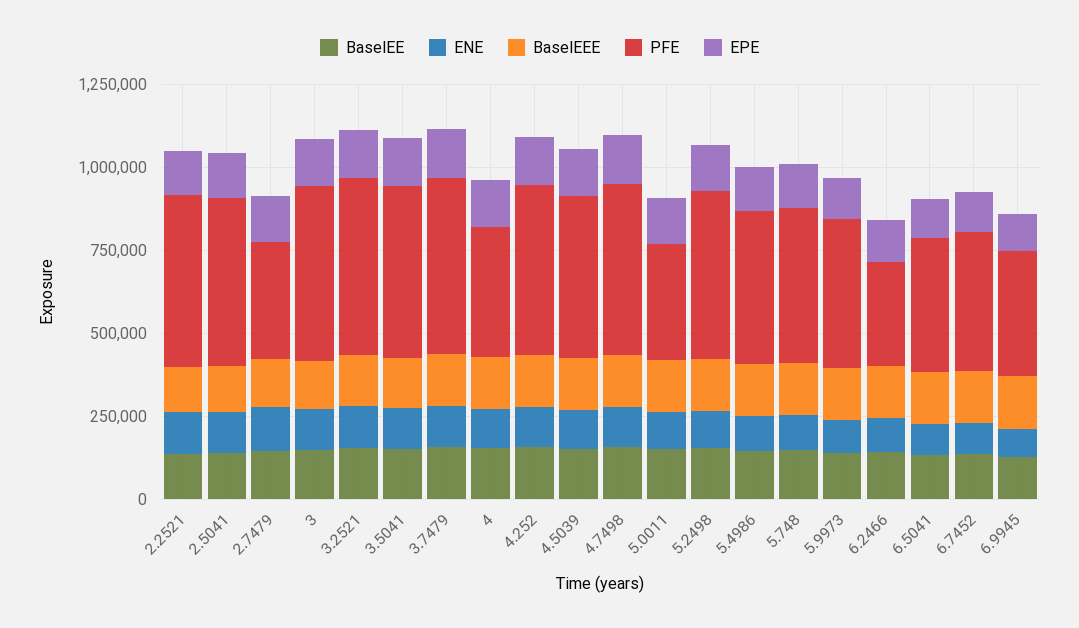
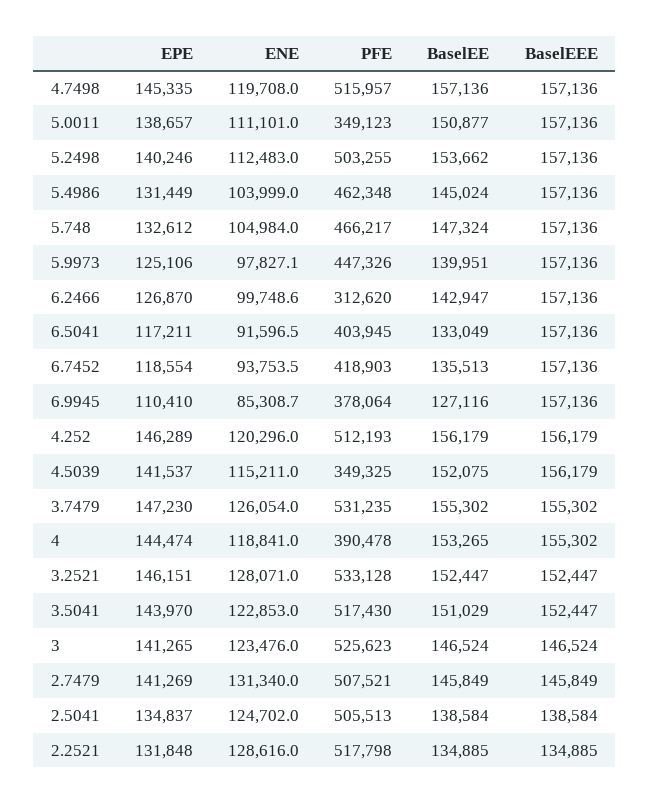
PFE, 2.7479: 350000 -> 507521
PFE, 4.5039: 500000 -> 349325

